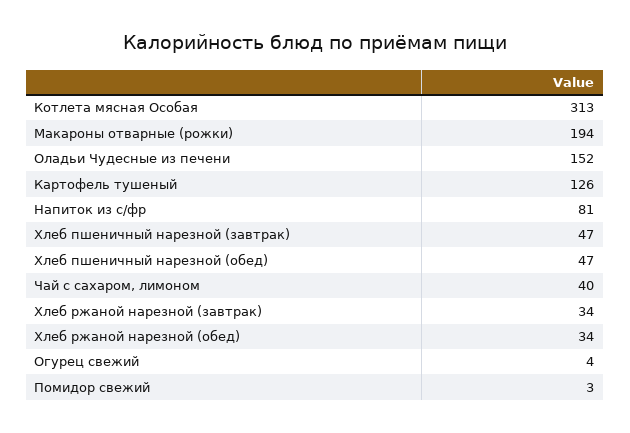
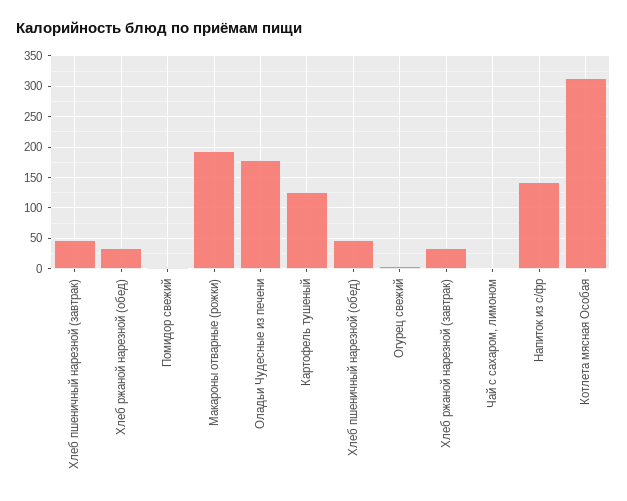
Оладьи Чудесные из печени: 152 -> 180
Напиток из с/фр: 81 -> 140
Чай с сахаром, лимоном: 40 -> 0

